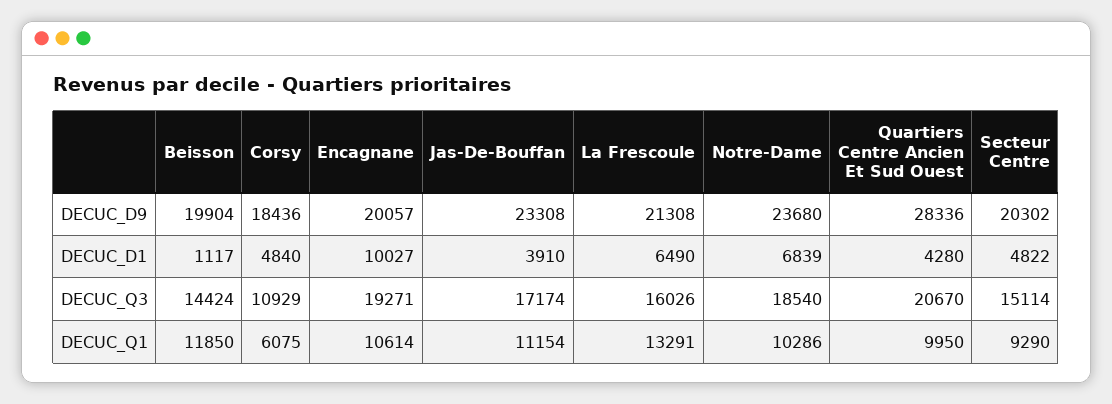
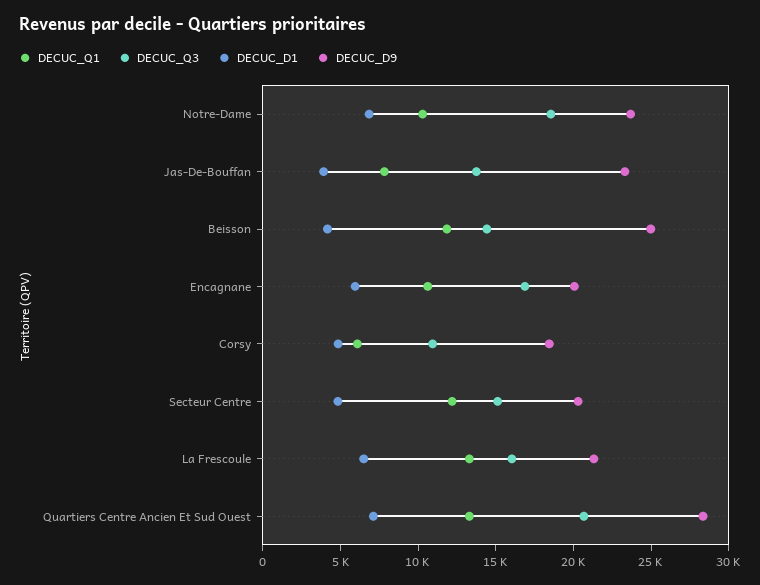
DECUC_D9, Beisson: 19904 -> 25000
DECUC_D1, Beisson: 1117 -> 4000
DECUC_D1, Encagnane: 10027 -> 6000
DECUC_D1, Quartiers Centre Ancien Et Sud Ouest: 4280 -> 7000
DECUC_Q3, Encagnane: 19271 -> 17000
DECUC_Q3, Jas-De-Bouffan: 17174 -> 14000
DECUC_Q1, Jas-De-Bouffan: 11154 -> 8000
DECUC_Q1, Quartiers Centre Ancien Et Sud Ouest: 9950 -> 13000
DECUC_Q1, Secteur Centre: 9290 -> 12000

